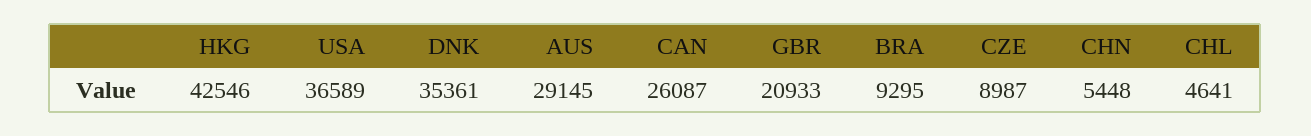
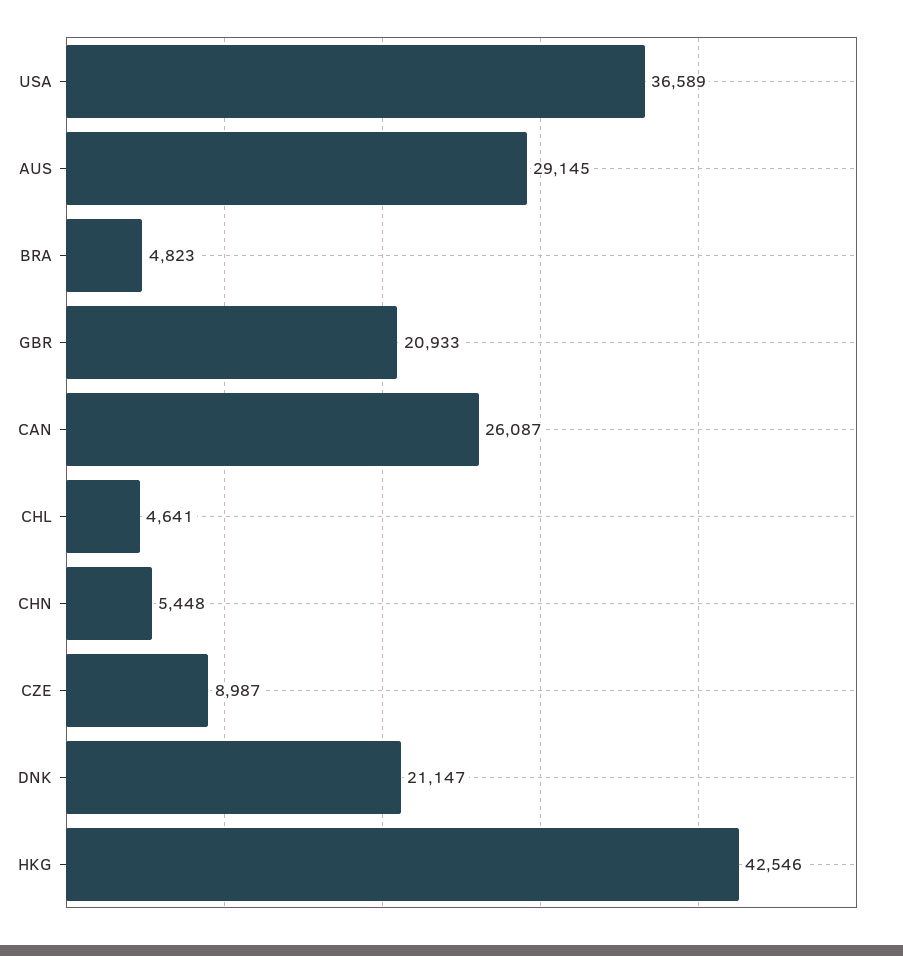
DNK: 35361 -> 21147
BRA: 9295 -> 4823

